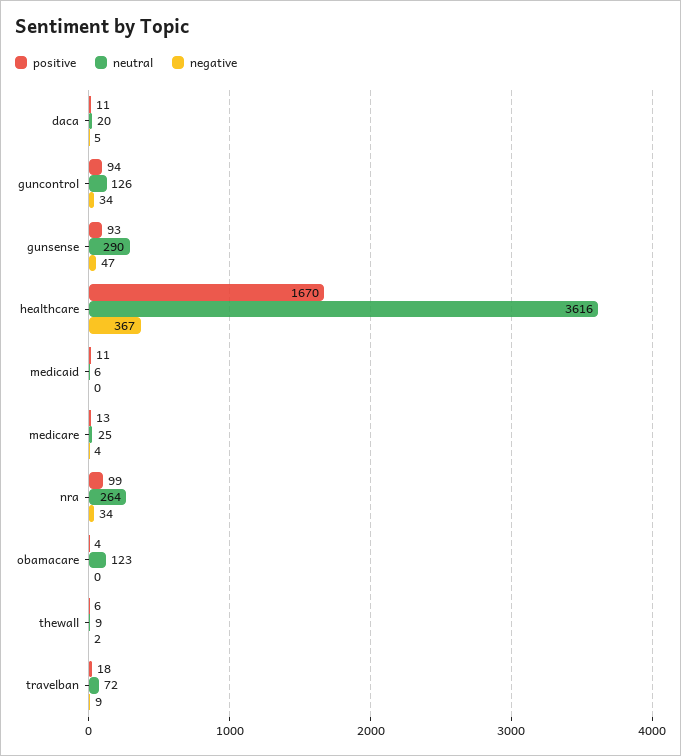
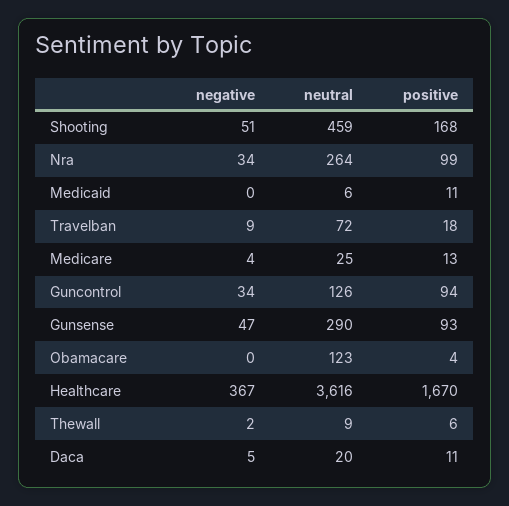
negative, Shooting: none -> 51
neutral, Shooting: none -> 459
positive, Shooting: none -> 168

